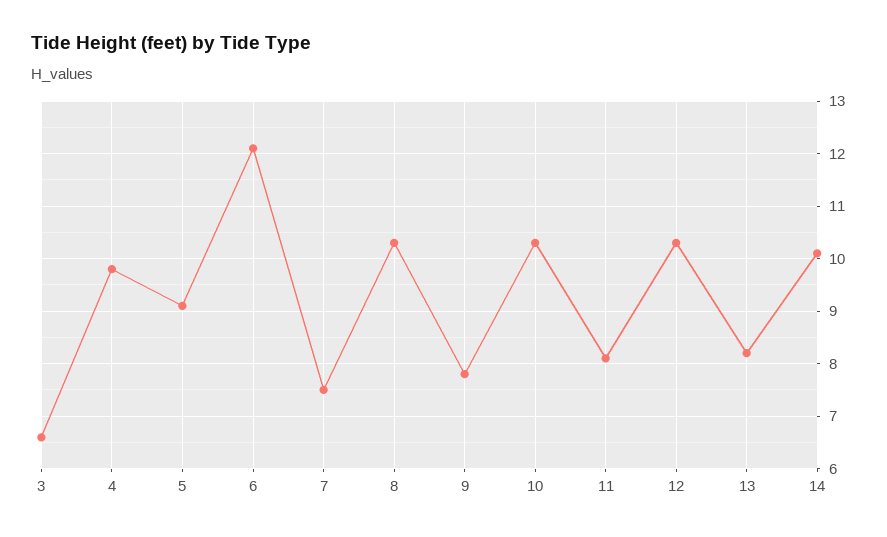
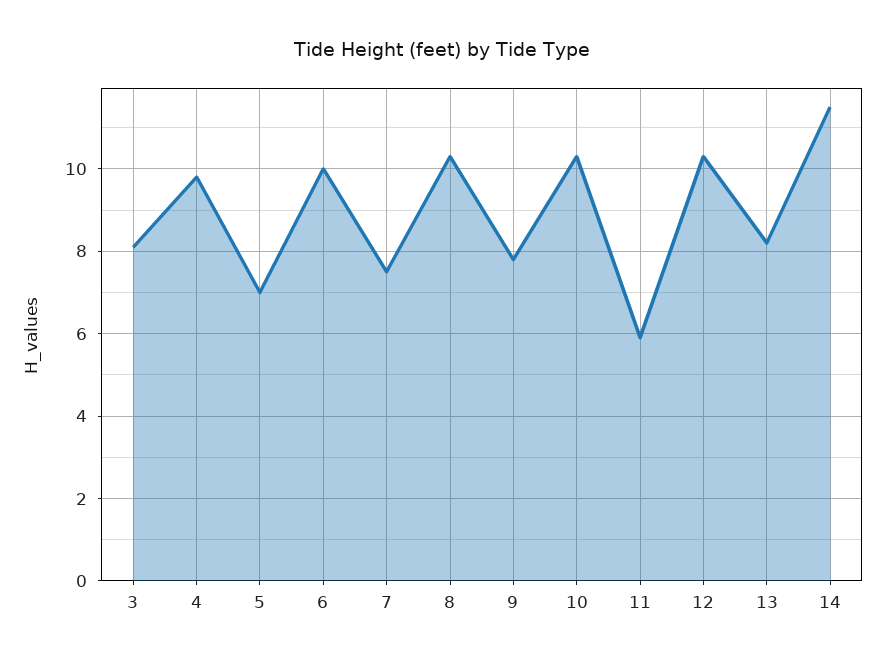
3: 6.5 -> 8
5: 9 -> 7
6: 12 -> 10
11: 8 -> 6
14: 10 -> 11.5

